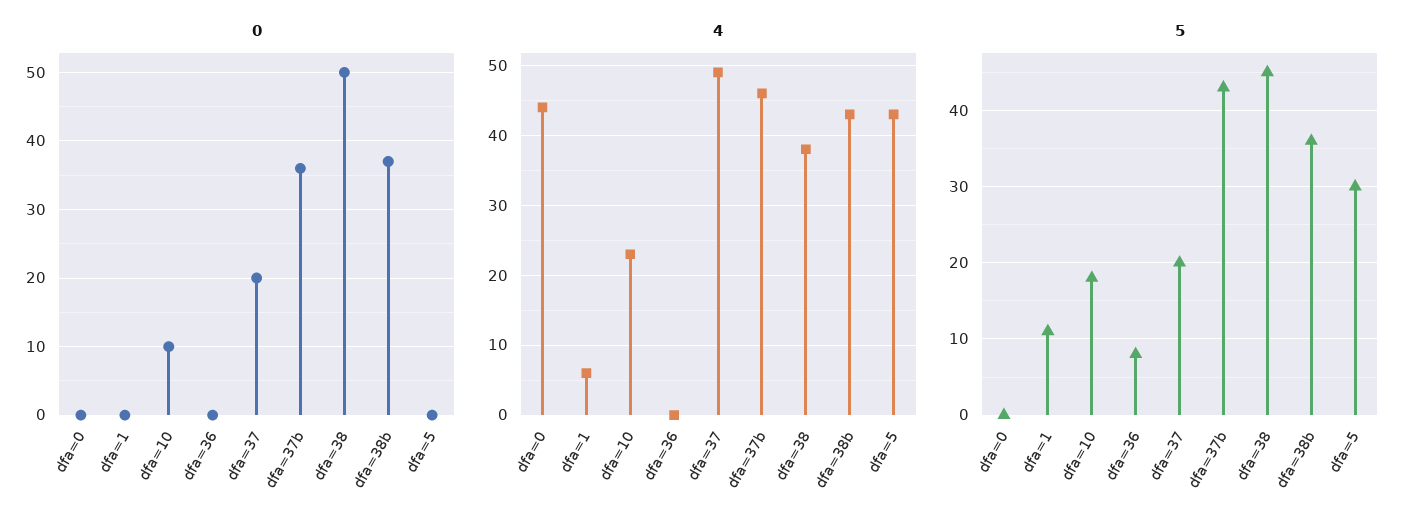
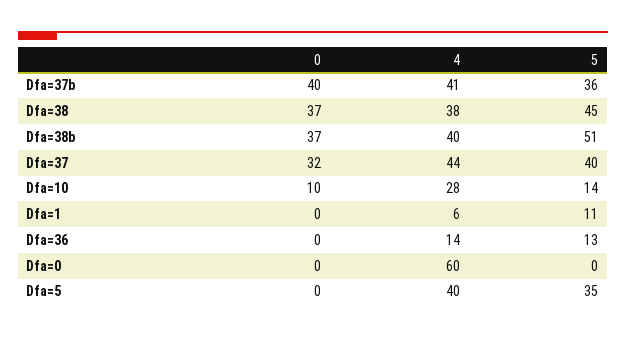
0, dfa=37: 20 -> 32
0, dfa=37b: 36 -> 40
0, dfa=38: 50 -> 37
4, dfa=0: 44 -> 60
4, dfa=10: 23 -> 28
4, dfa=36: 0 -> 14
4, dfa=37: 49 -> 44
4, dfa=37b: 46 -> 41
4, dfa=38b: 43 -> 40
4, dfa=5: 43 -> 40
5, dfa=10: 18 -> 14
5, dfa=36: 8 -> 13
5, dfa=37: 20 -> 40
5, dfa=37b: 43 -> 36
5, dfa=38b: 36 -> 51
5, dfa=5: 30 -> 35

